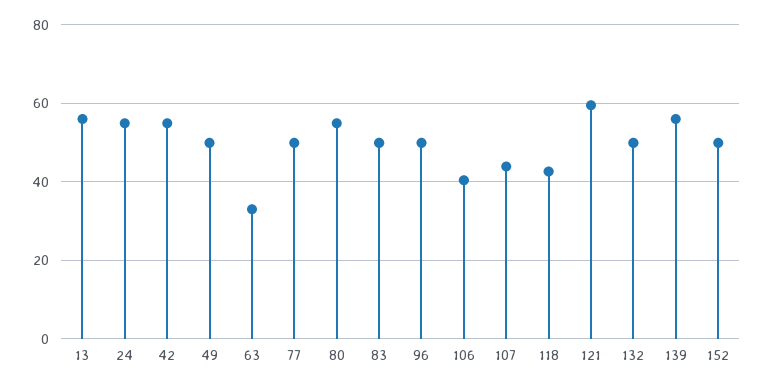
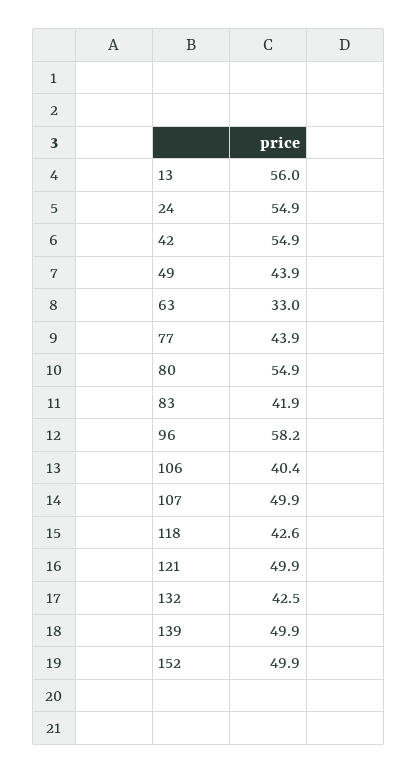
49: 50 -> 43.9
77: 50 -> 43.9
83: 50 -> 41.9
96: 50 -> 58.2
107: 44 -> 49.9
121: 60 -> 49.9
132: 50 -> 42.5
139: 56 -> 49.9

